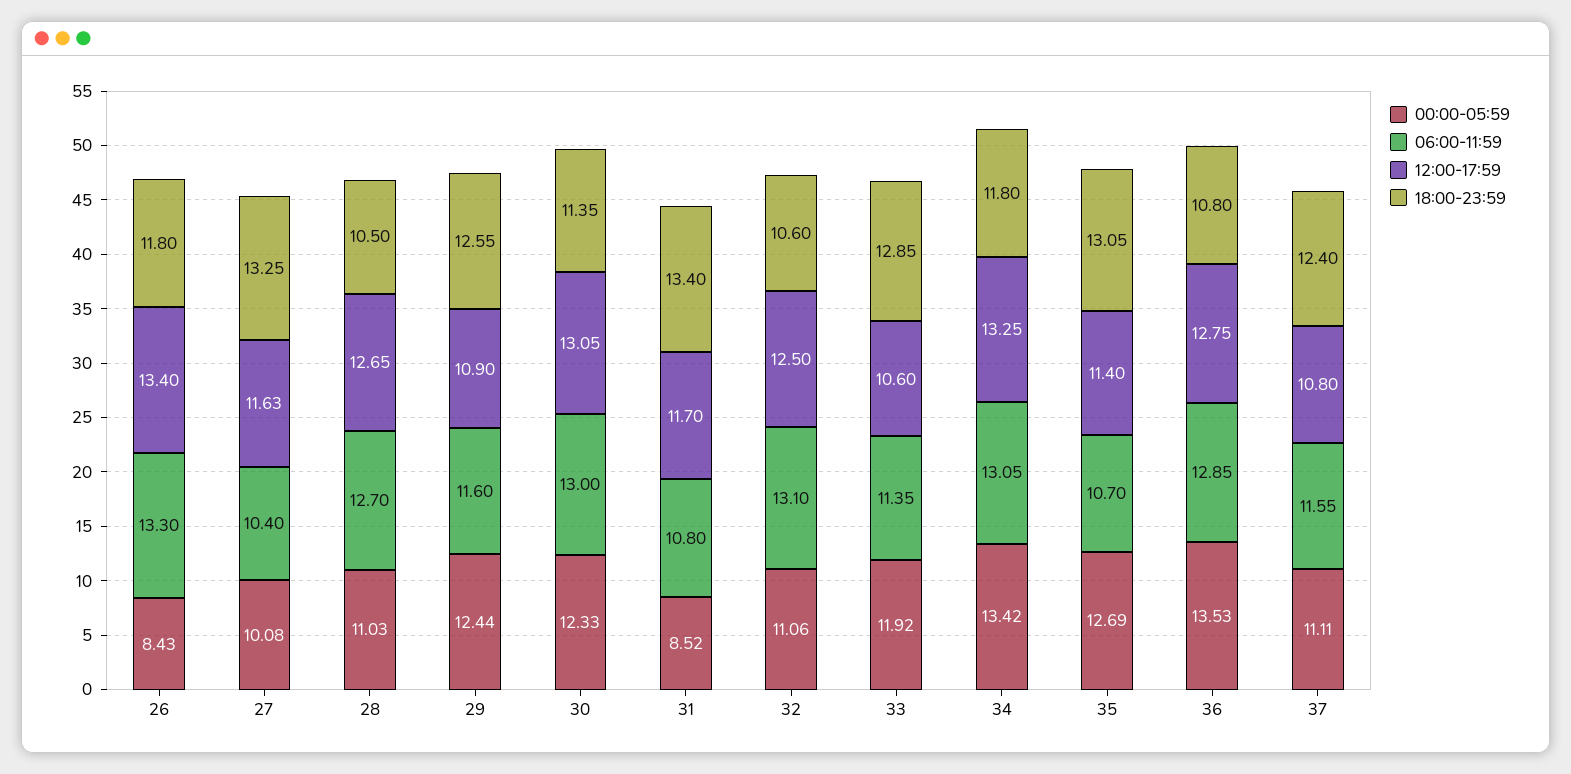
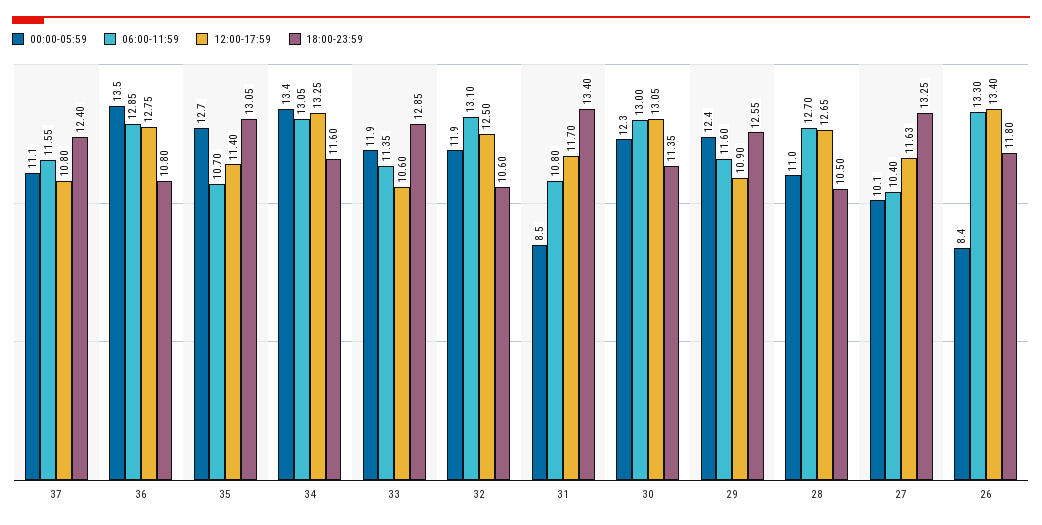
00:00-05:59, 32: 11.06 -> 11.9
18:00-23:59, 34: 11.8 -> 11.6

